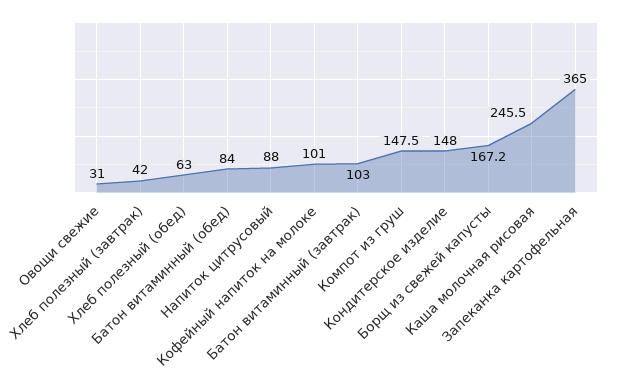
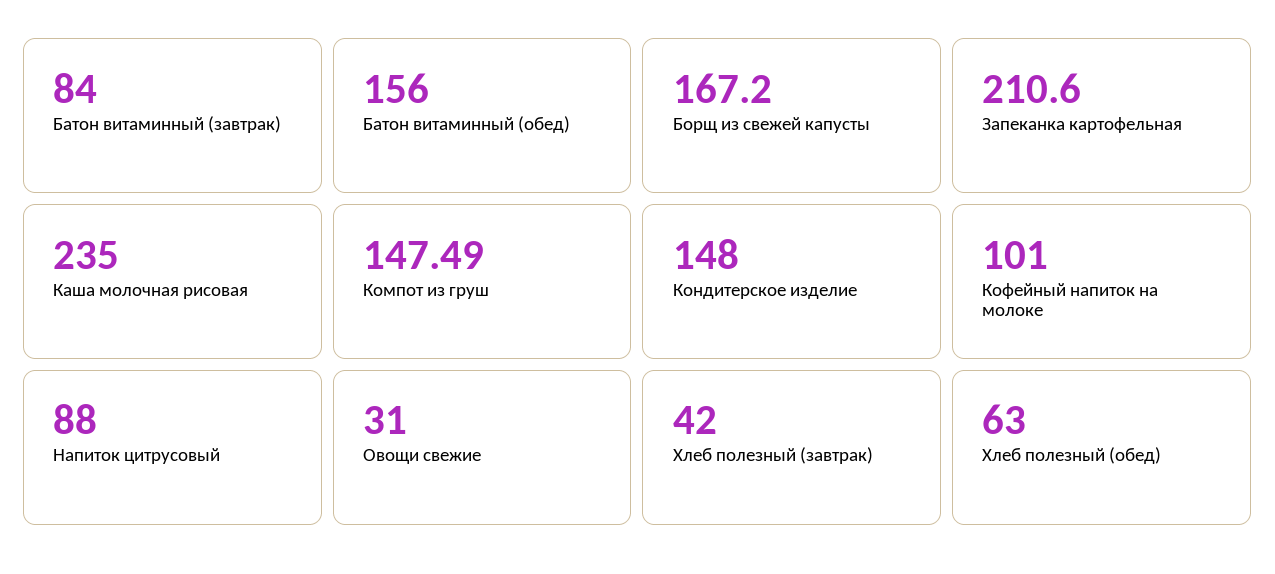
Батон витаминный (обед): 84 -> 156
Батон витаминный (завтрак): 103 -> 84
Каша молочная рисовая: 245.5 -> 235
Запеканка картофельная: 365 -> 210.6

